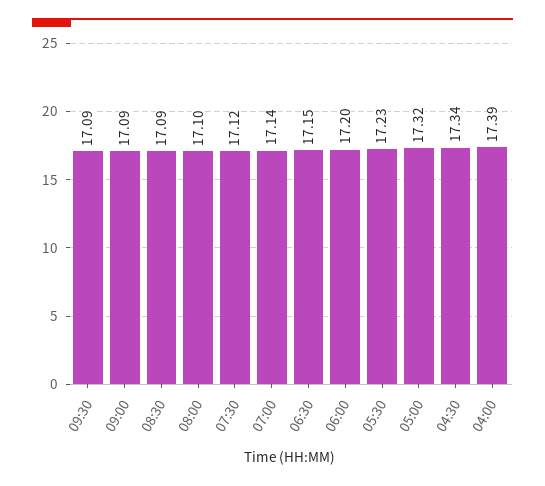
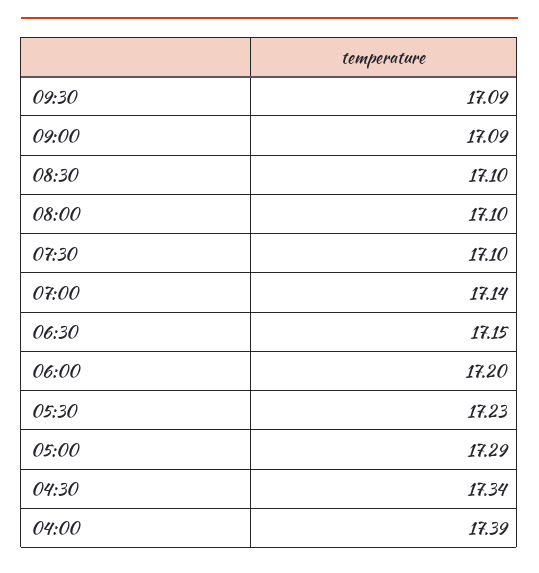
08:30: 17.09 -> 17.1
07:30: 17.12 -> 17.1
05:00: 17.32 -> 17.29

